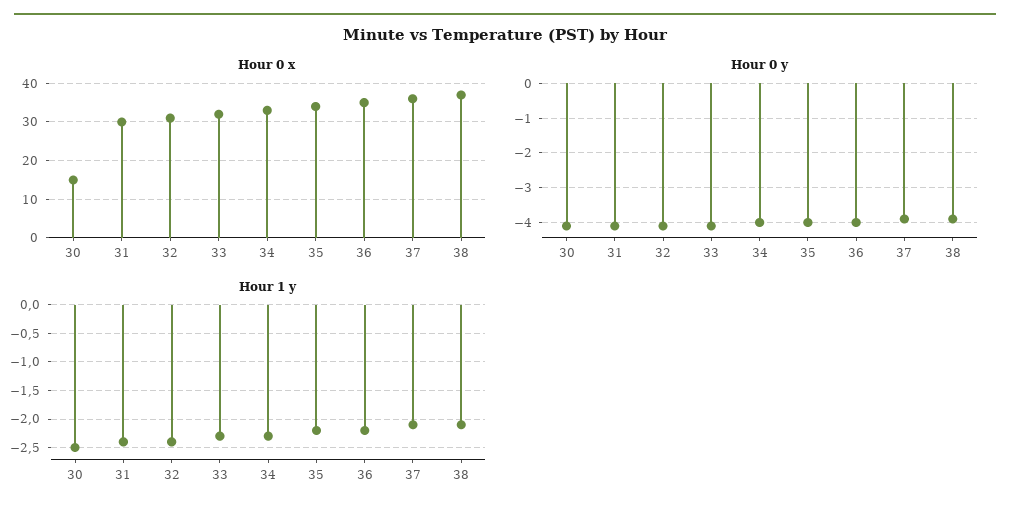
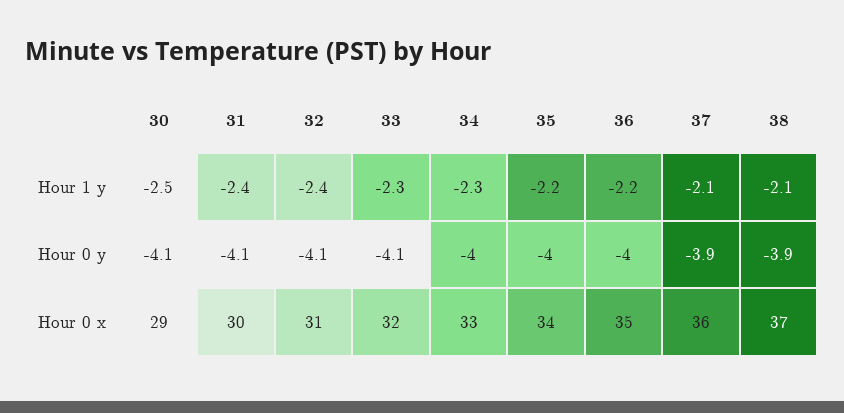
Hour 0 x, 30: 15 -> 29

